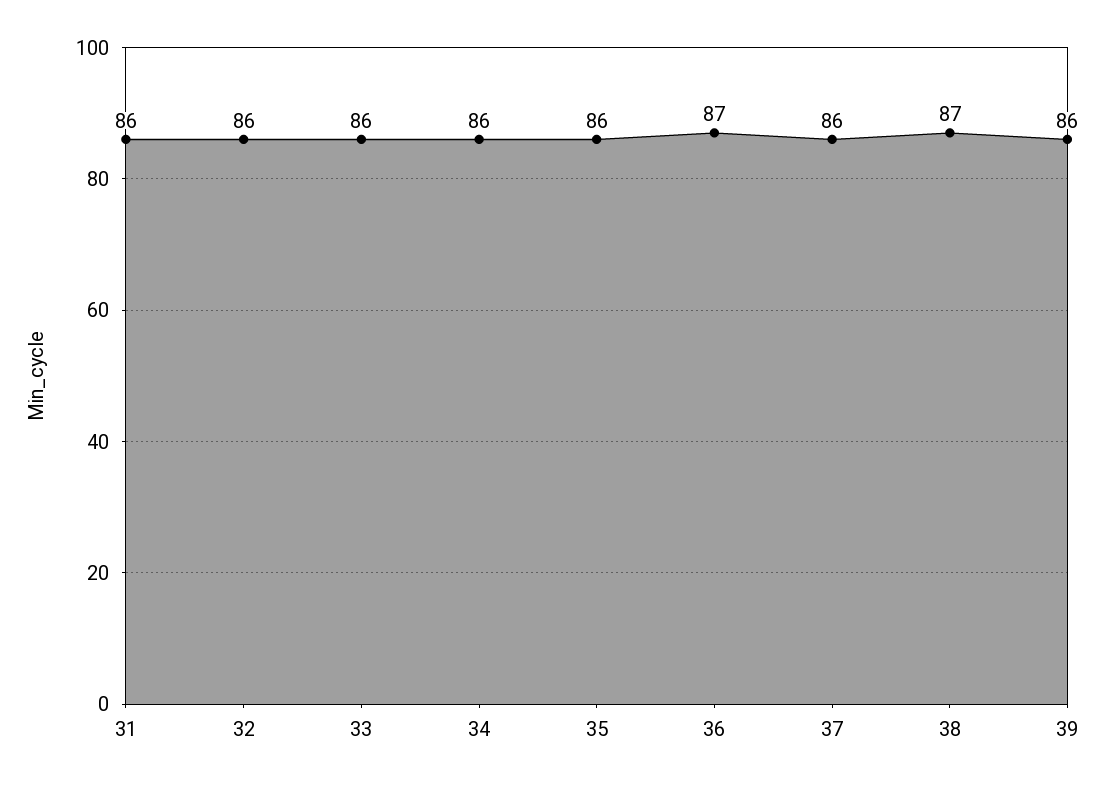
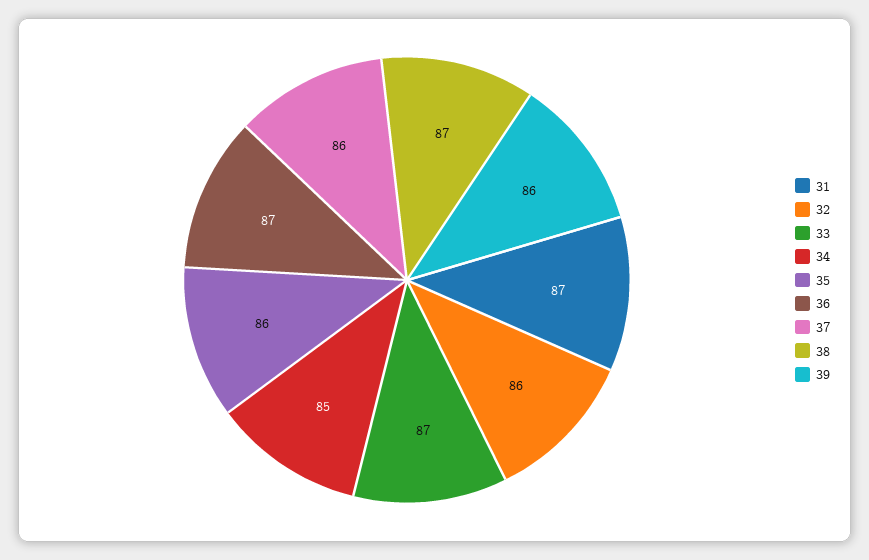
31: 86 -> 87
33: 86 -> 87
34: 86 -> 85

